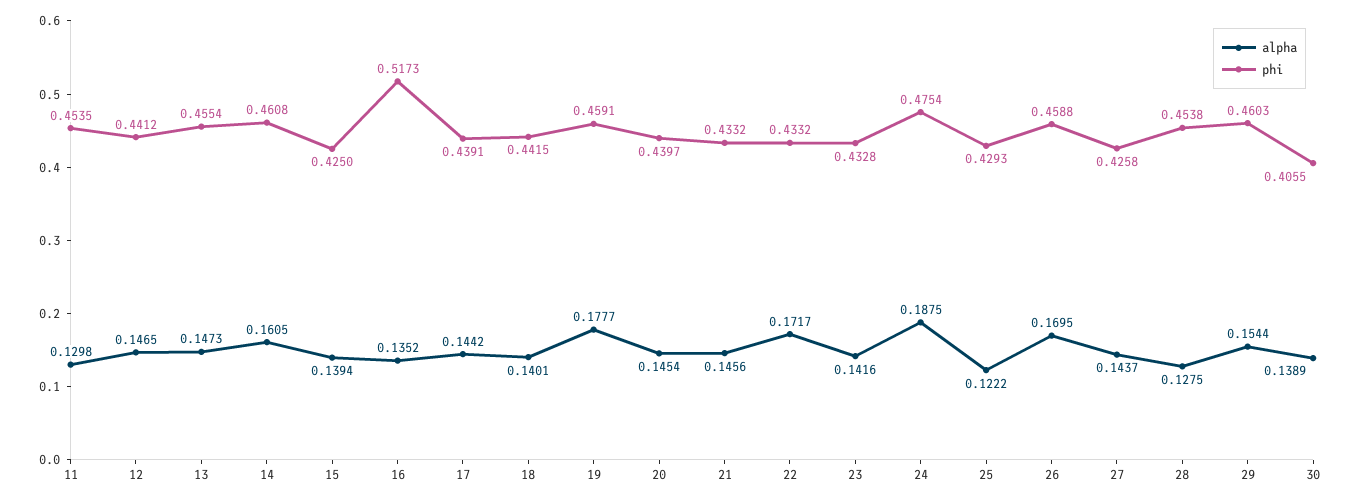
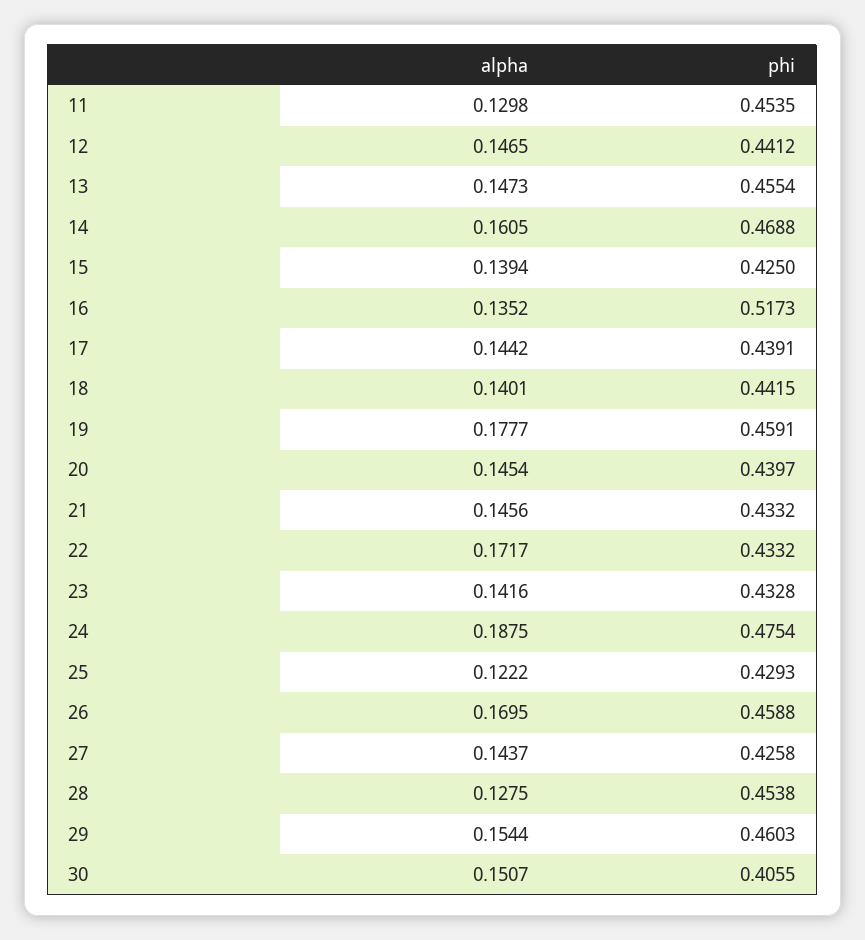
phi, 14: 0.4608 -> 0.4688
alpha, 30: 0.1389 -> 0.1507

